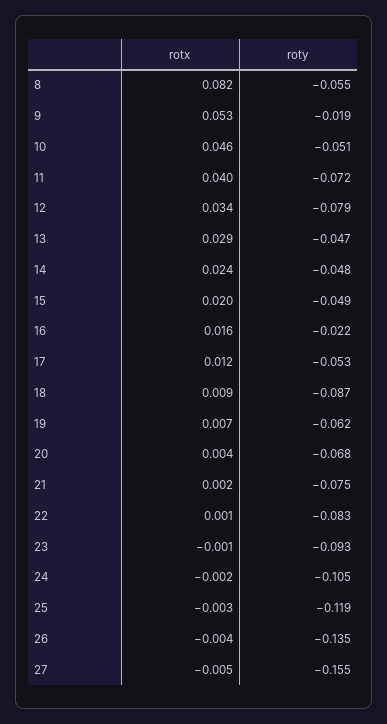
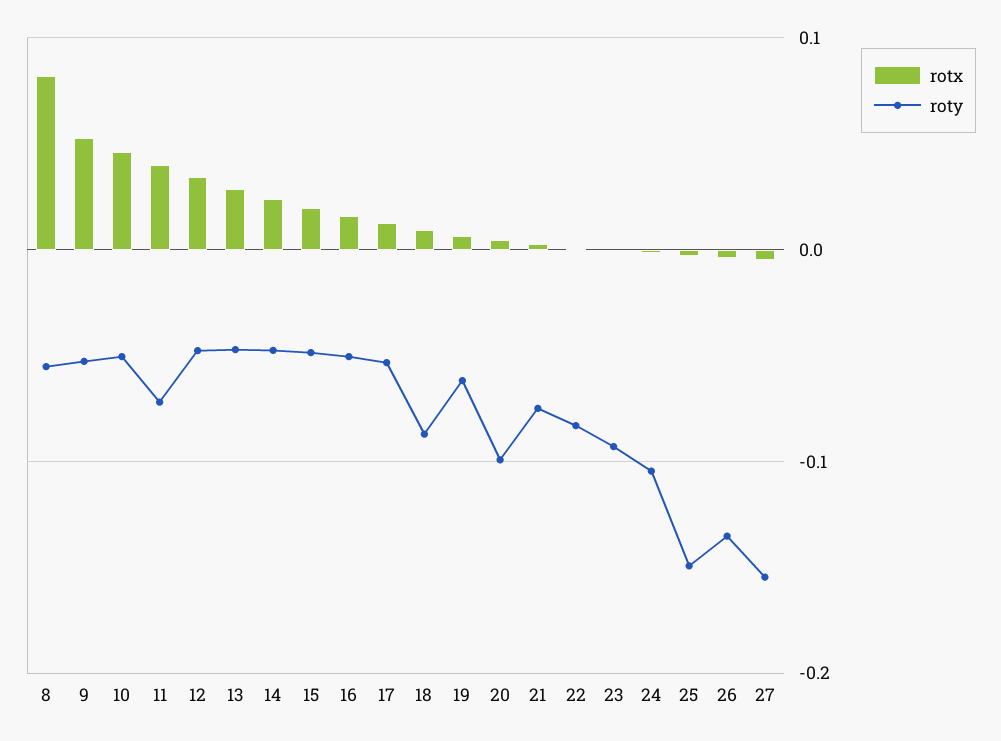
roty, 9: -0.019 -> -0.05
roty, 12: -0.079 -> -0.05
roty, 16: -0.022 -> -0.05
roty, 20: -0.068 -> -0.1
roty, 25: -0.119 -> -0.15

